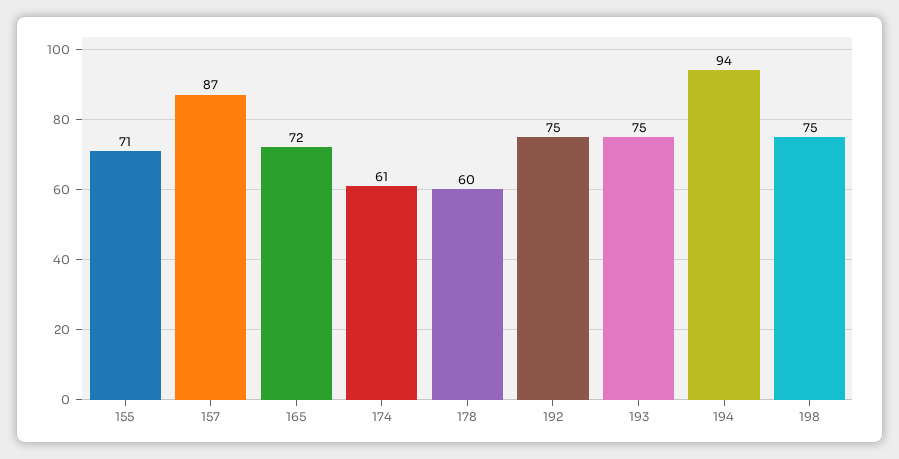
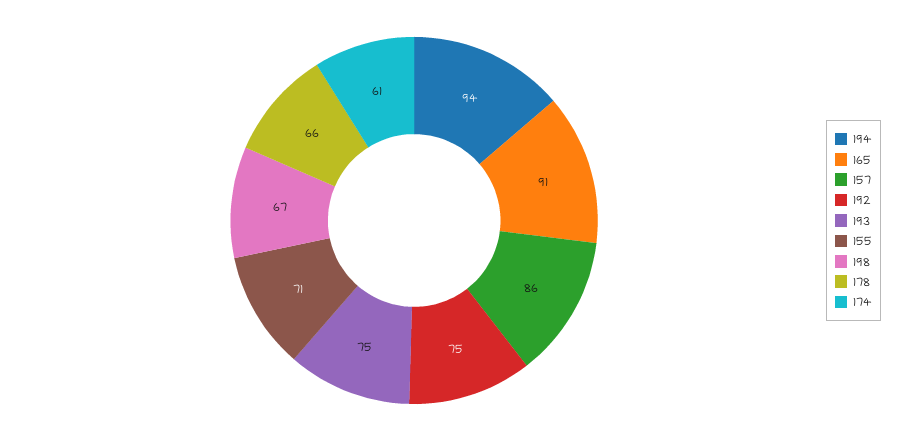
157: 87 -> 86
165: 72 -> 91
178: 60 -> 66
198: 75 -> 67

